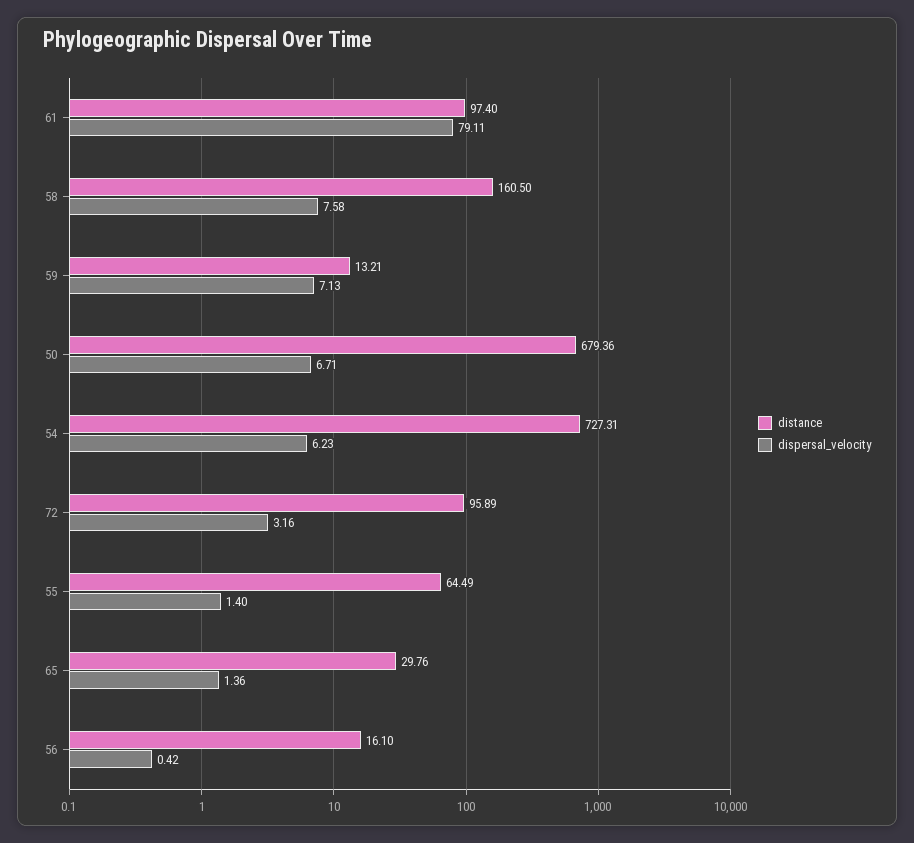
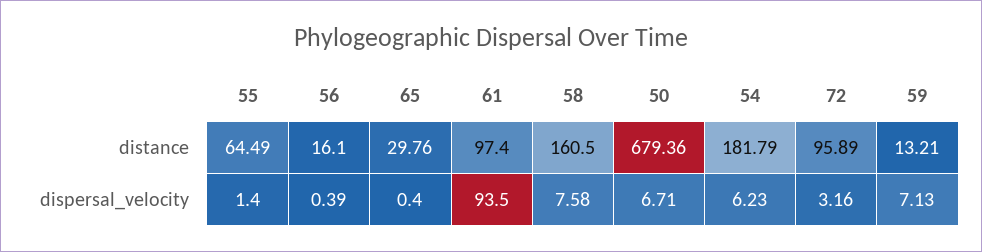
dispersal_velocity, 61: 79.11 -> 93.5
distance, 54: 727.31 -> 181.79
dispersal_velocity, 65: 1.36 -> 0.4
dispersal_velocity, 56: 0.42 -> 0.39

